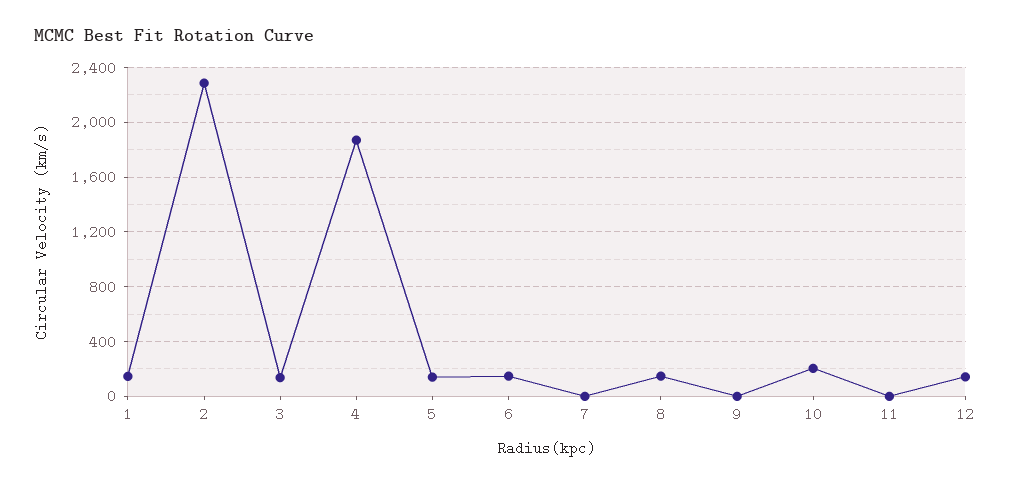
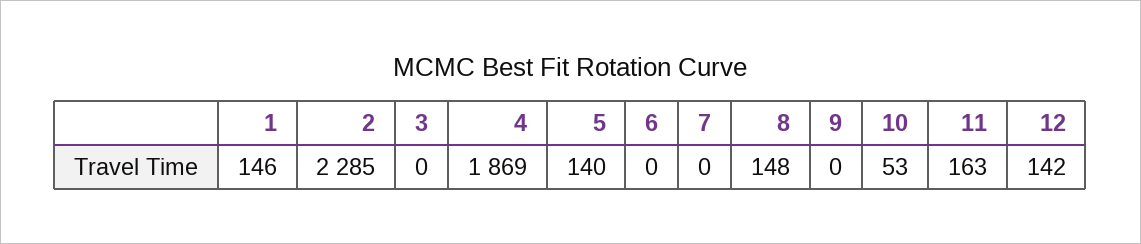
3: 150 -> 0
6: 150 -> 0
10: 200 -> 53
11: 0 -> 163

